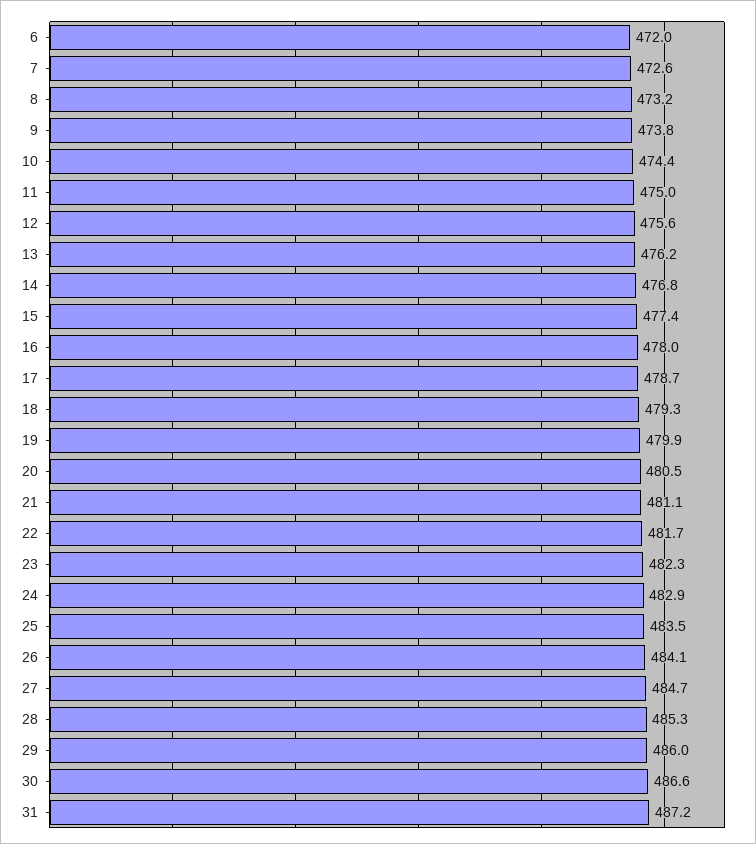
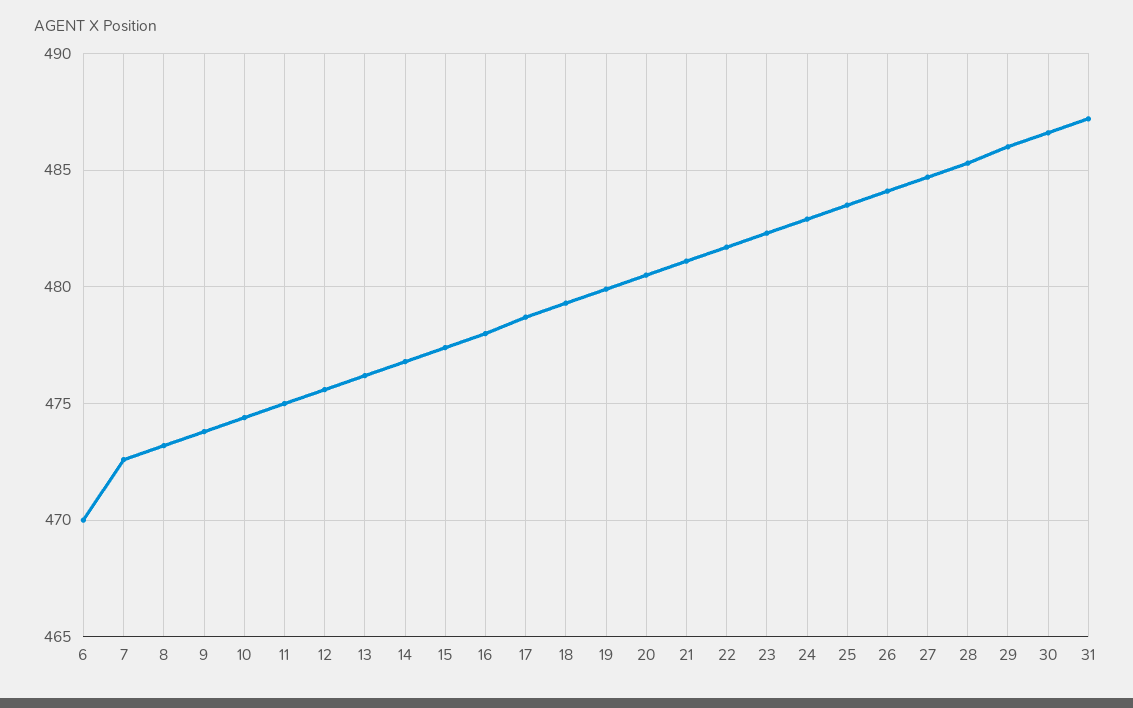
6: 472 -> 470

